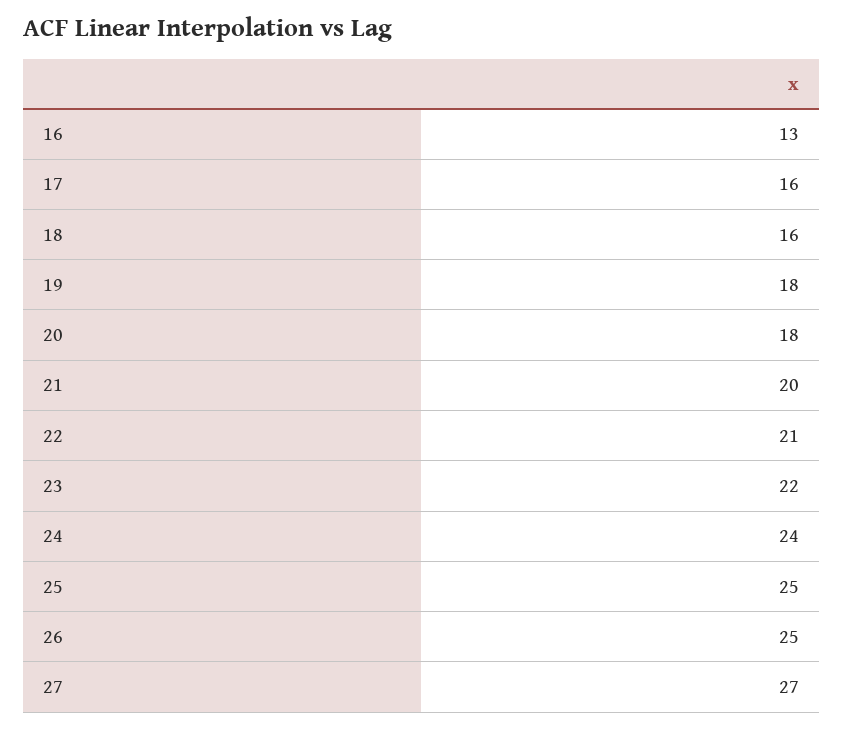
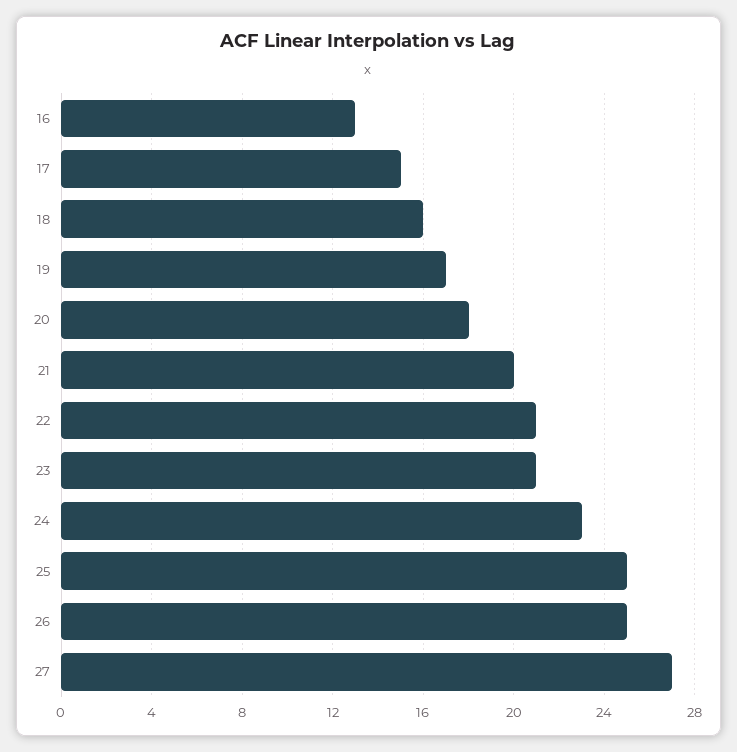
17: 16 -> 15
19: 18 -> 17
23: 22 -> 21
24: 24 -> 23

